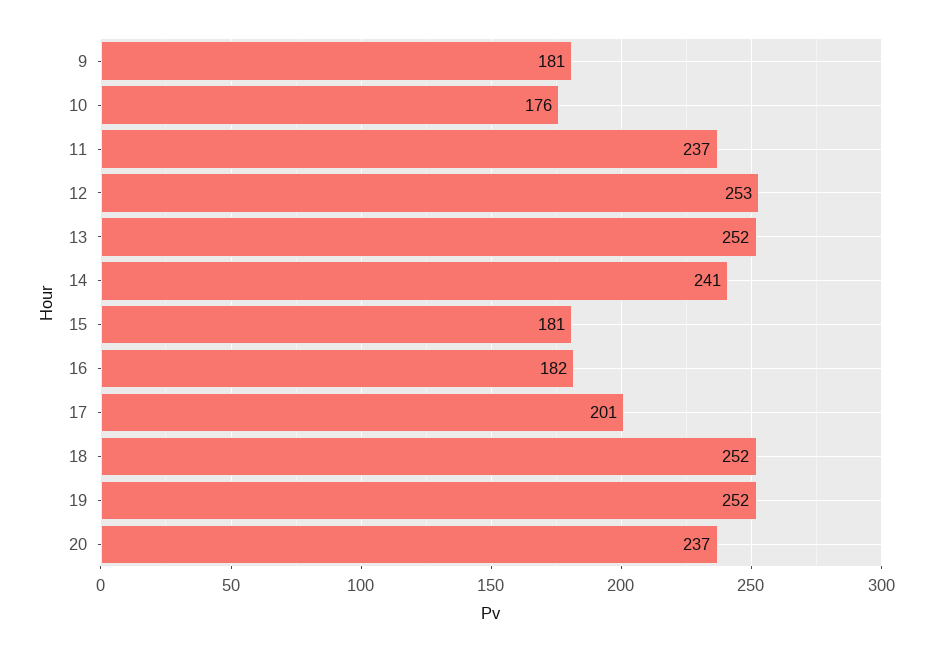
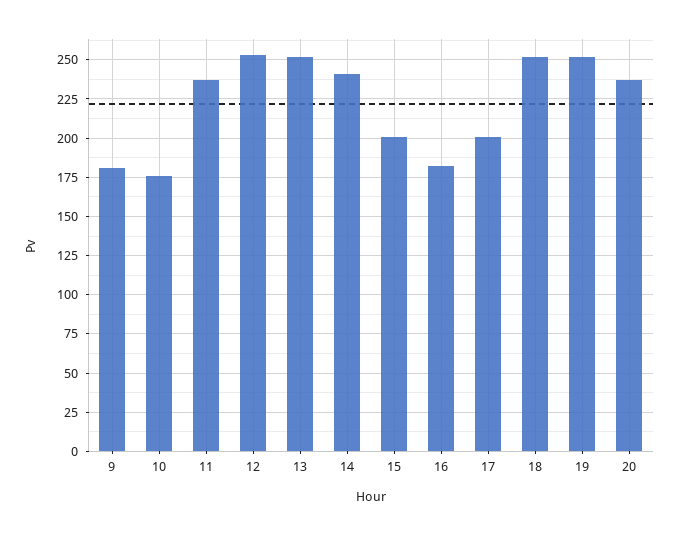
15: 181 -> 200

